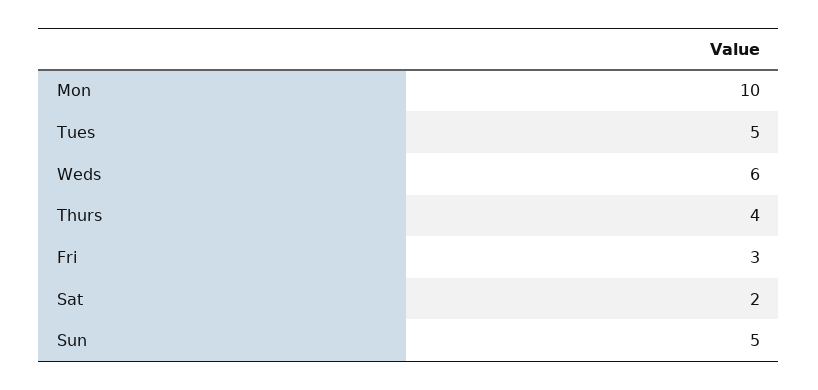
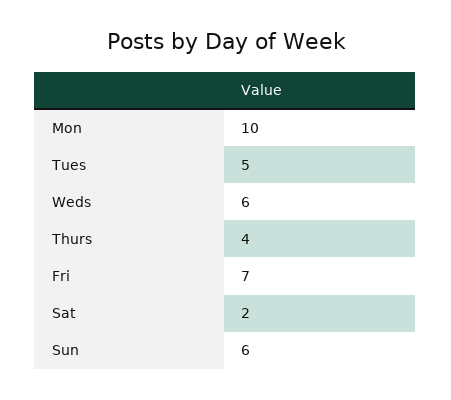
Fri: 3 -> 7
Sun: 5 -> 6

